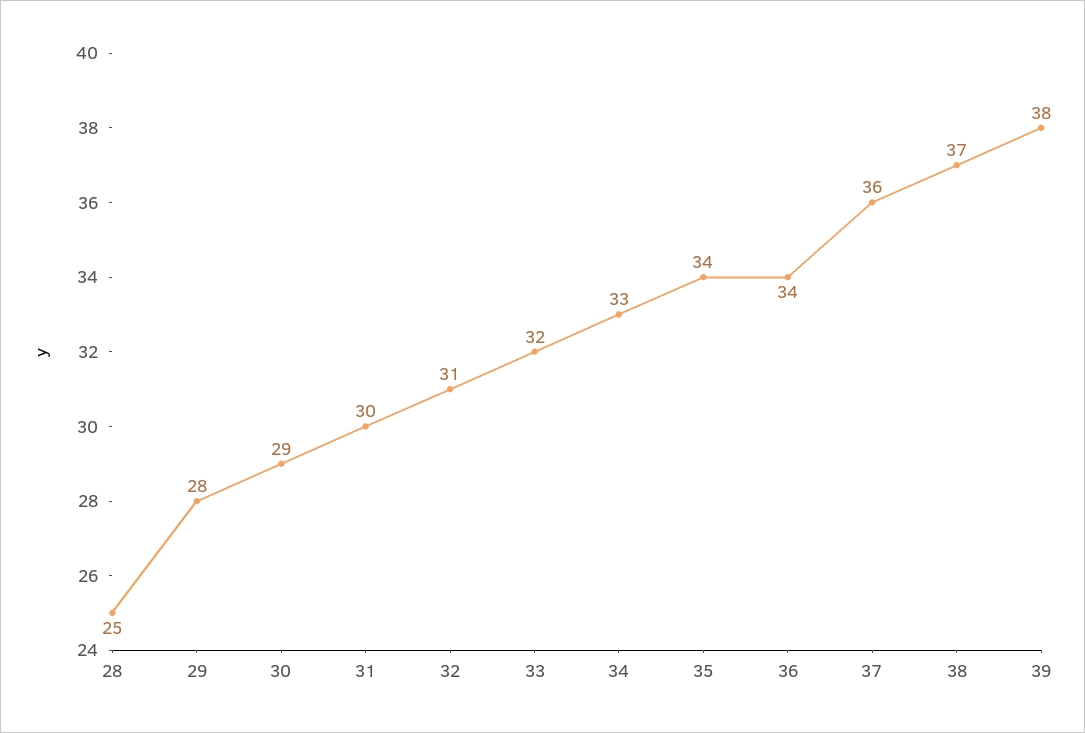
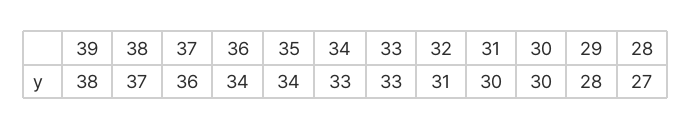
28: 25 -> 27
30: 29 -> 30
33: 32 -> 33

